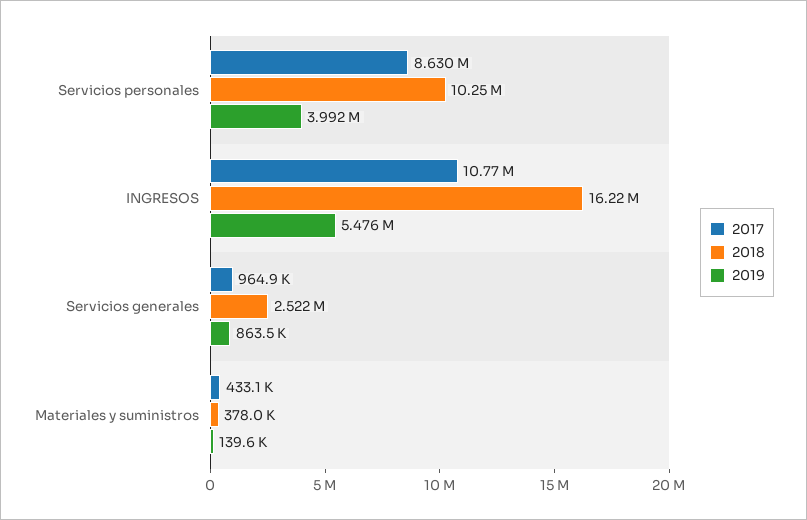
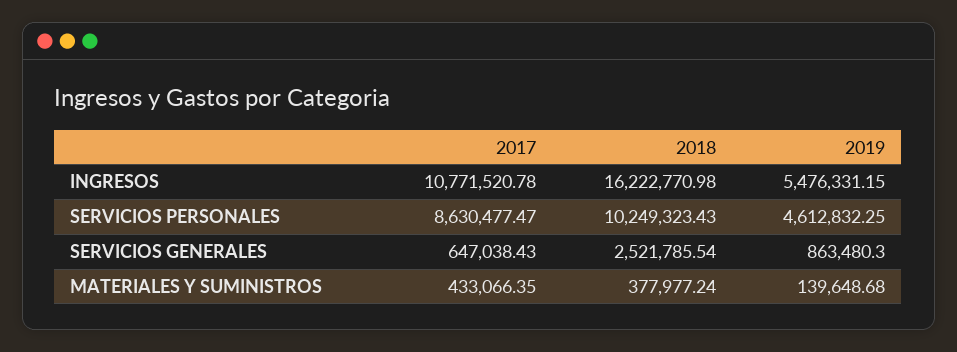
2019, Servicios personales: 3992000 -> 4612832.25
2017, Servicios generales: 964900 -> 647038.43

